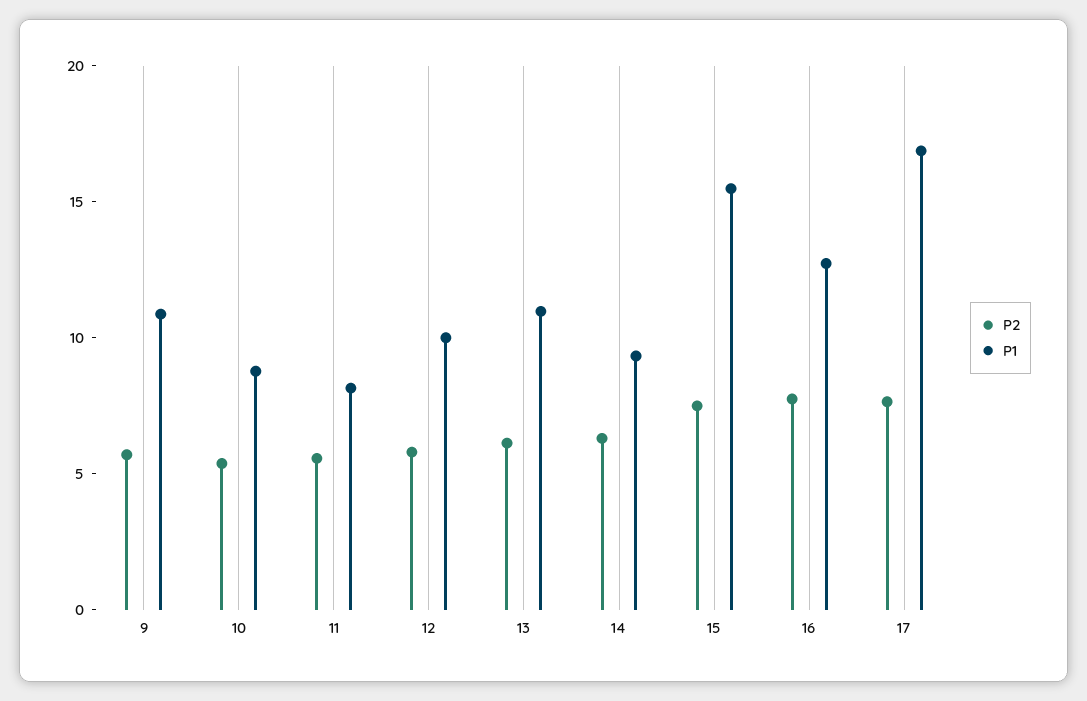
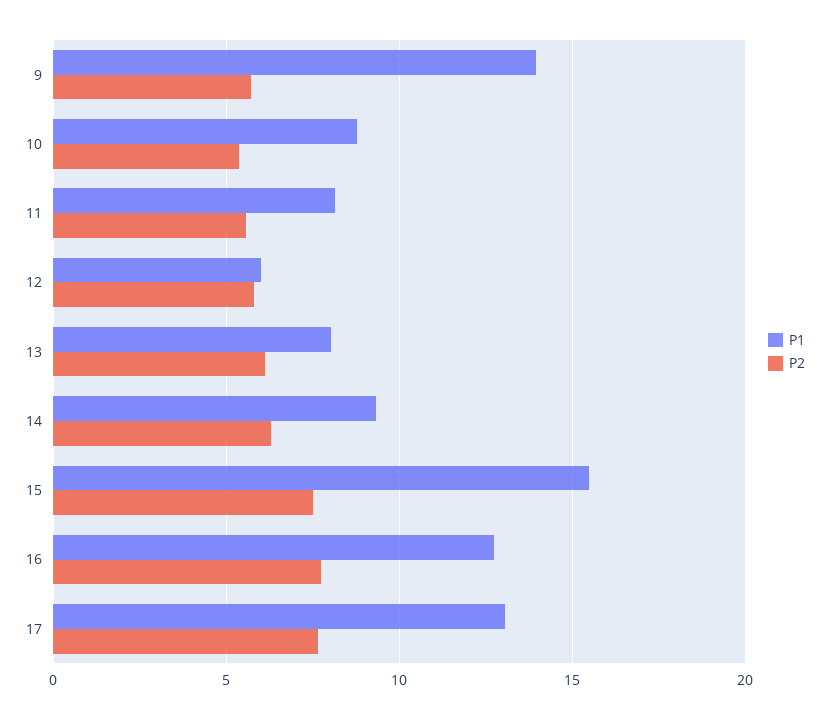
P1, 9: 11 -> 14
P1, 12: 10 -> 6
P1, 13: 11 -> 8
P1, 17: 17 -> 13

